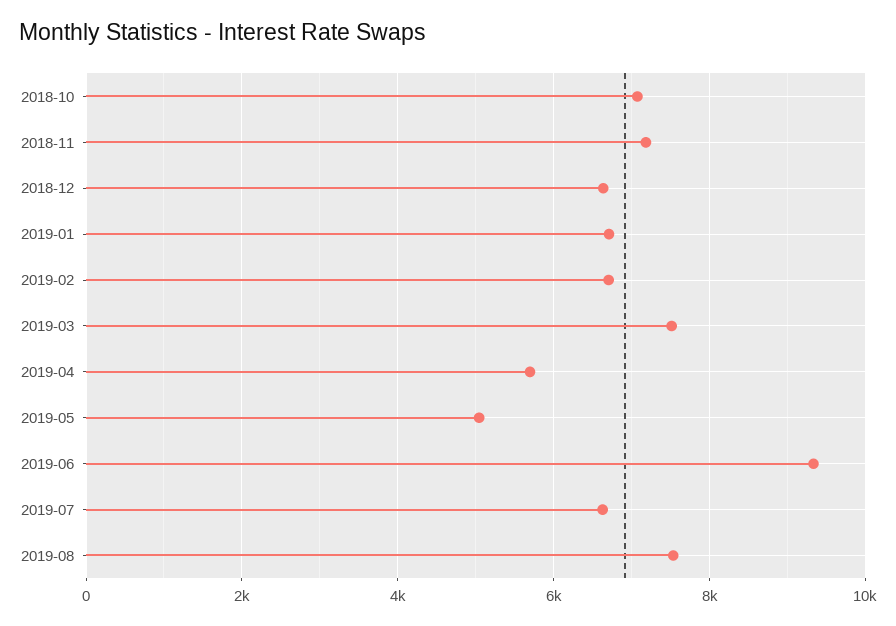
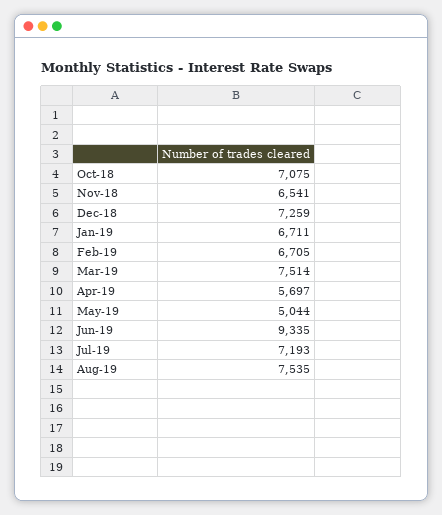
2018-11: 7200 -> 6541
2018-12: 6600 -> 7259
2019-07: 6600 -> 7193

